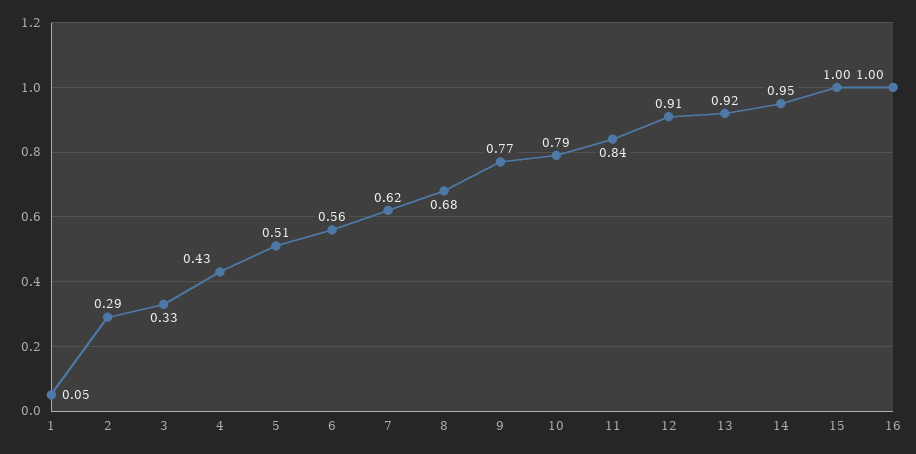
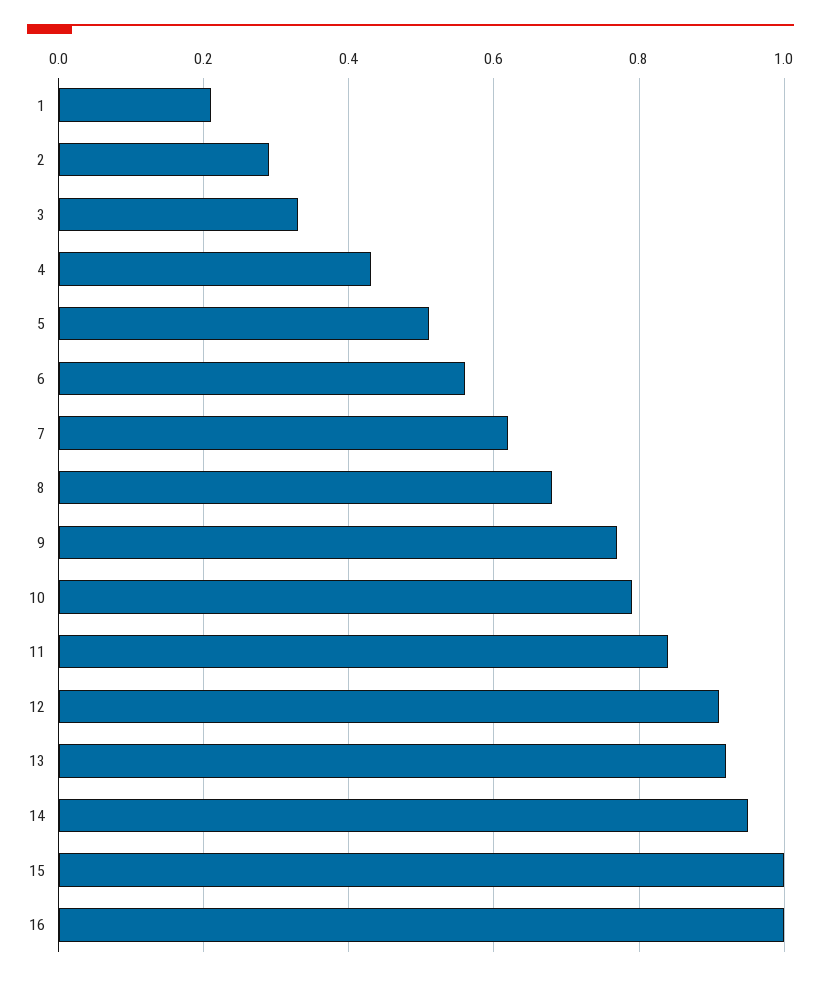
1: 0.05 -> 0.2

